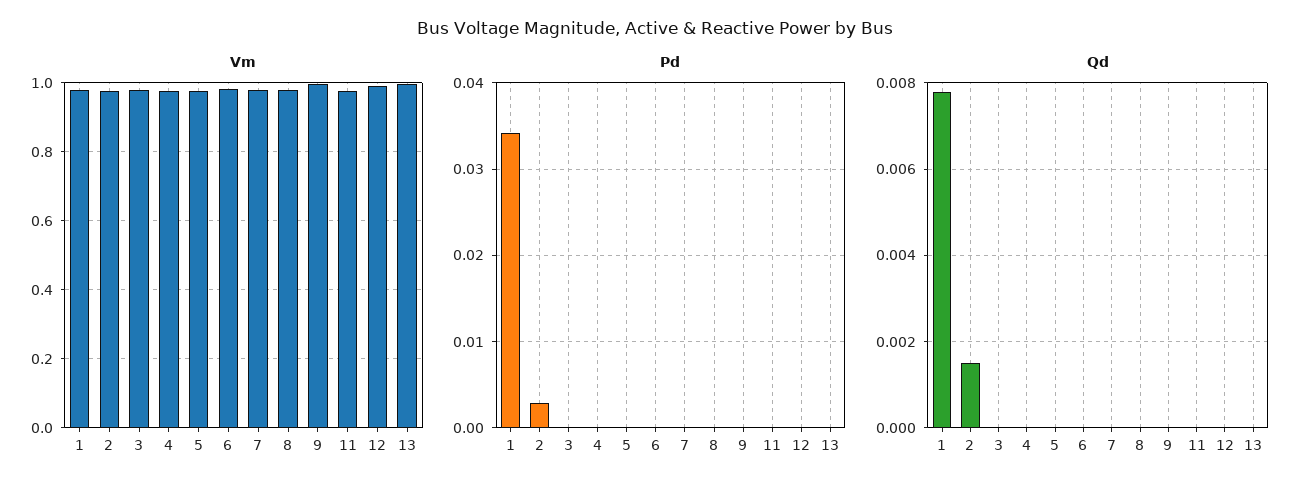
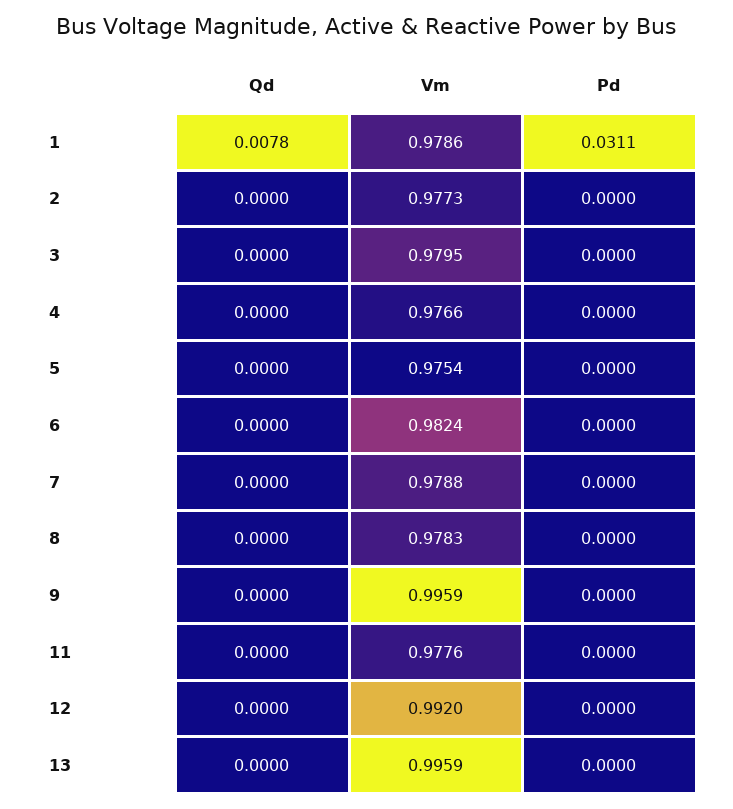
Pd, 1: 0.034 -> 0.0311
Pd, 2: 0.003 -> 0
Qd, 2: 0.0015 -> 0

